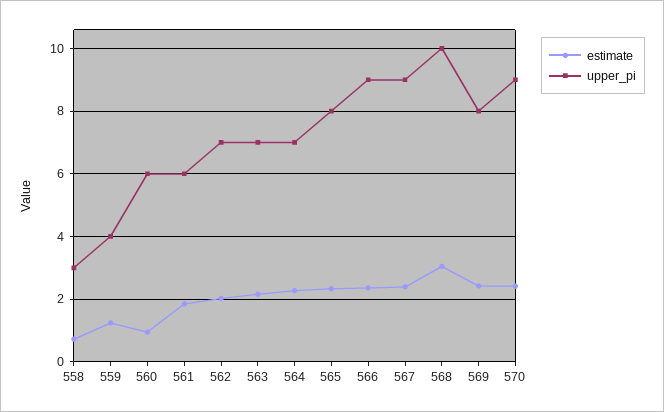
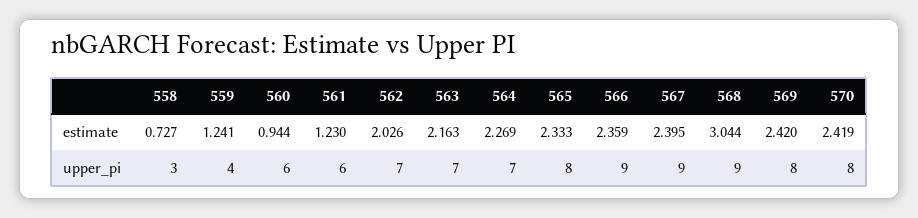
estimate, 561: 1.8 -> 1.23
upper_pi, 568: 10 -> 9
upper_pi, 570: 9 -> 8

